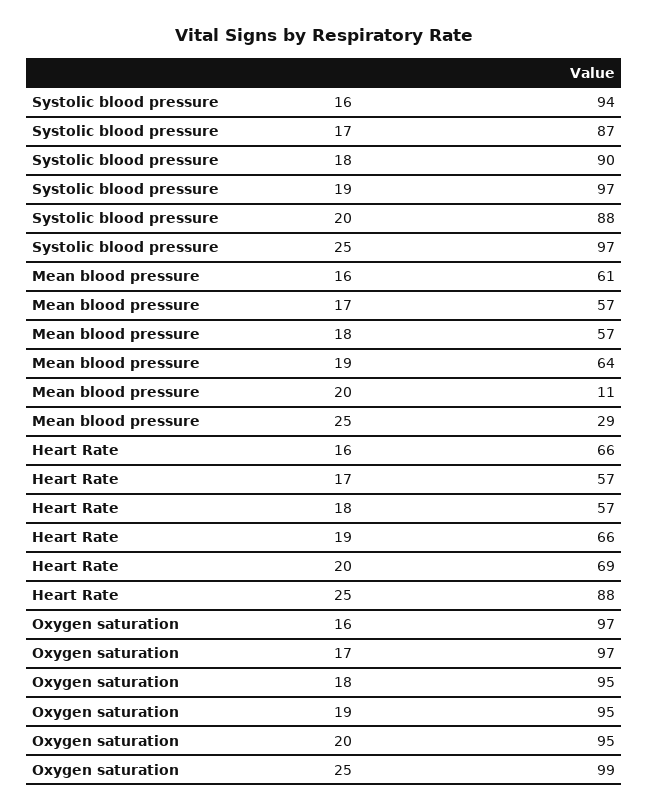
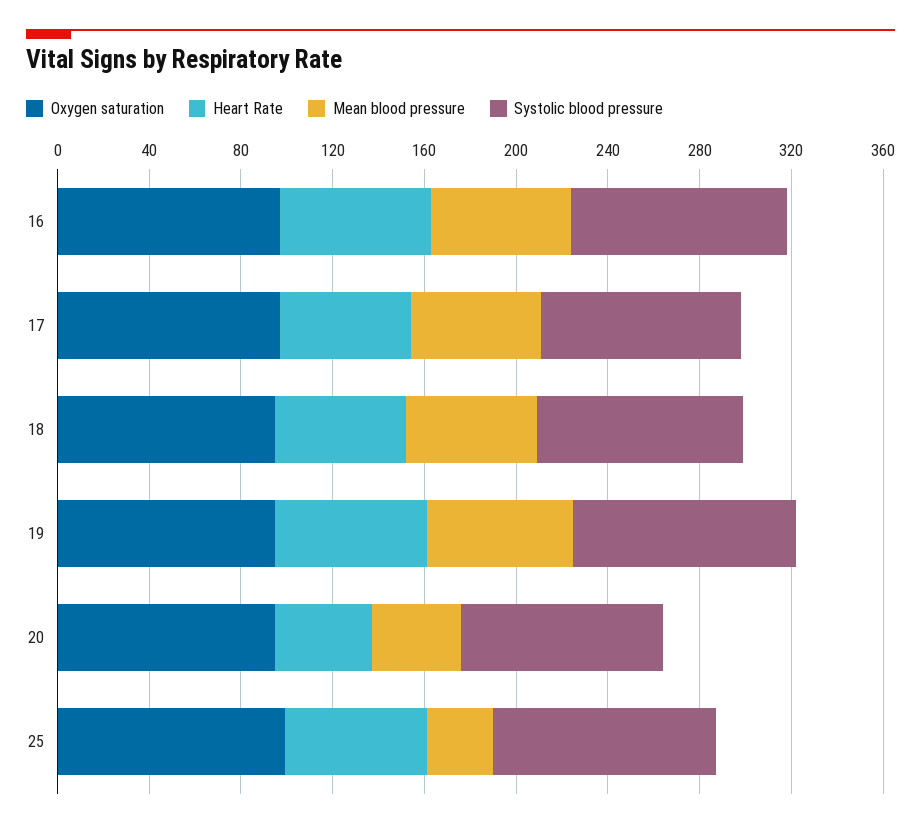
Mean blood pressure, 20: 11 -> 40
Heart Rate, 20: 69 -> 40
Heart Rate, 25: 88 -> 60

